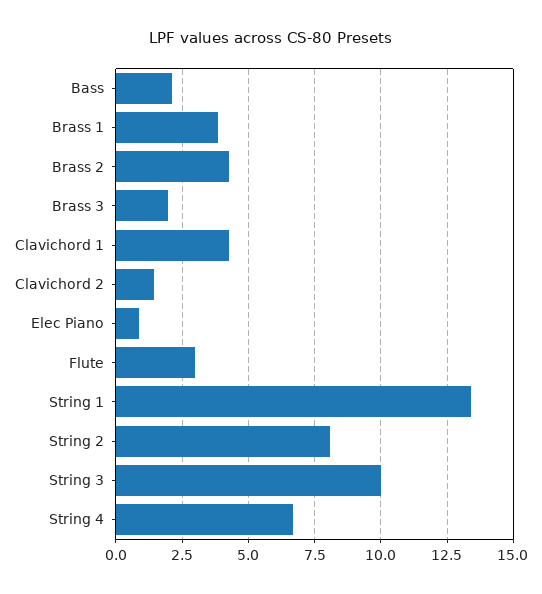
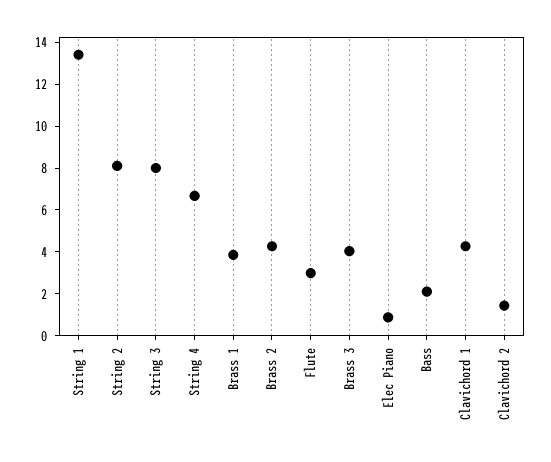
Brass 3: 2 -> 4
String 3: 10 -> 8

